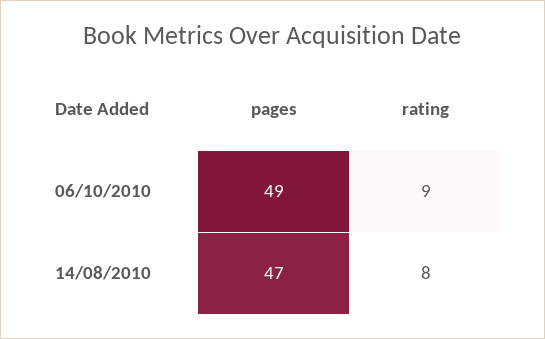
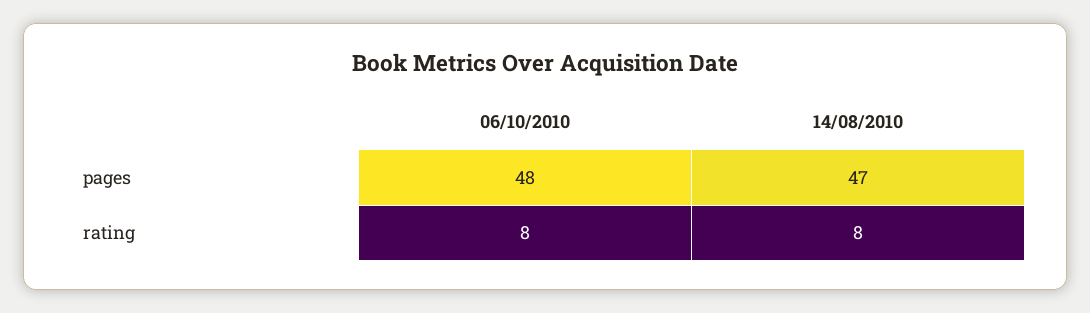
pages, 06/10/2010: 49 -> 48
rating, 06/10/2010: 9 -> 8

